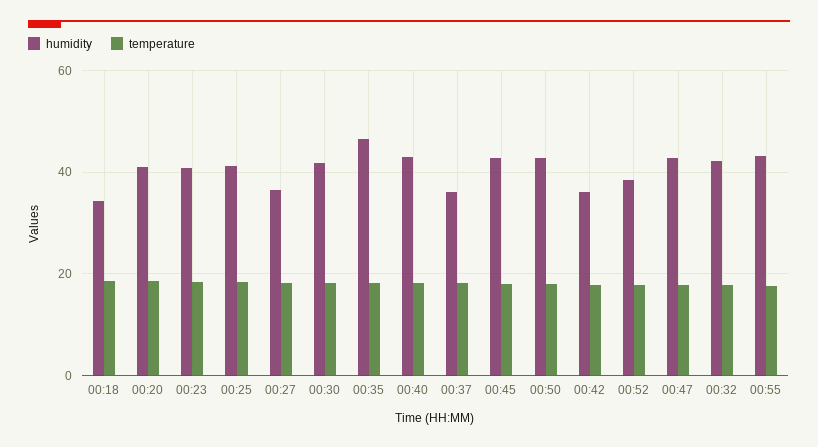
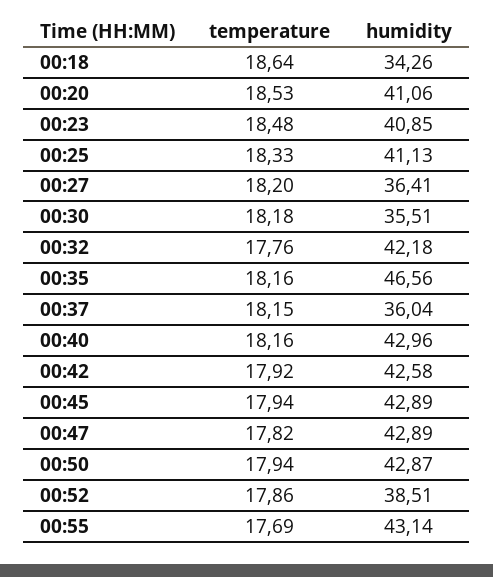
humidity, 00:30: 42 -> 35.51
humidity, 00:42: 36 -> 42.58

